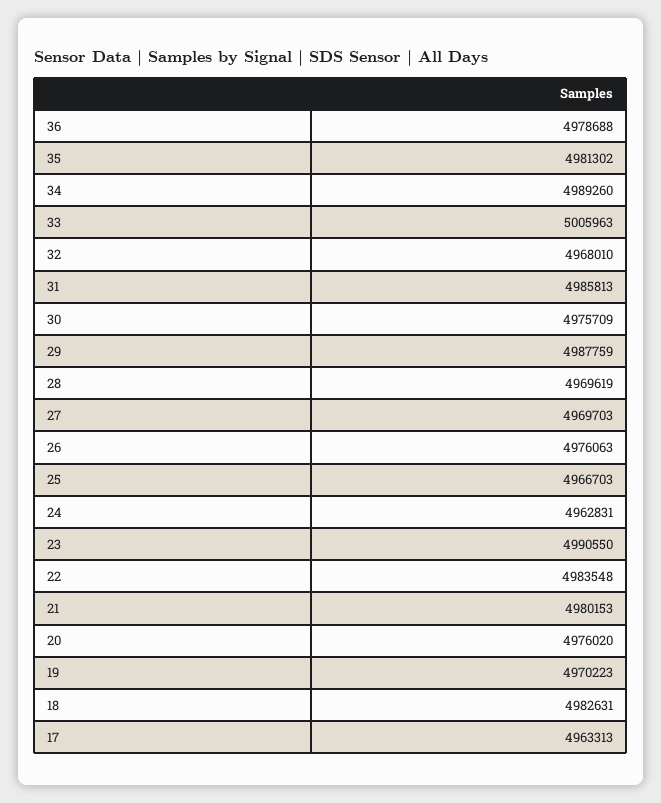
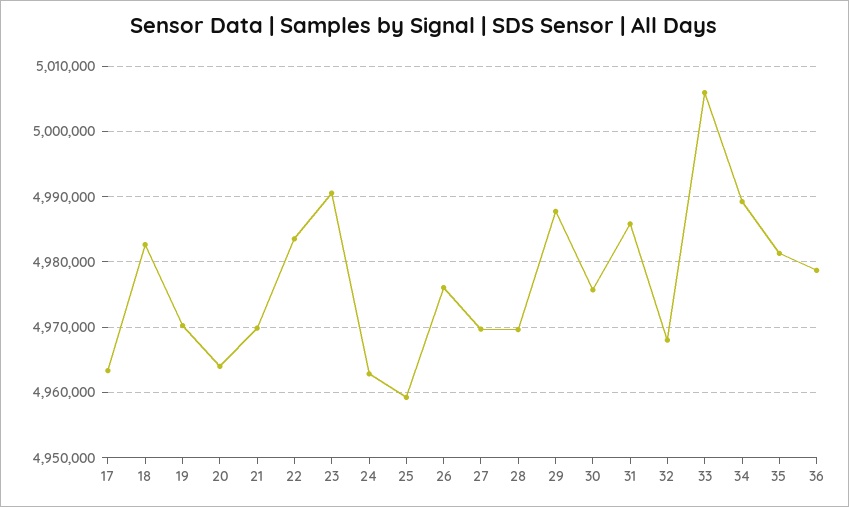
25: 4966703 -> 4959000
21: 4980153 -> 4970000
20: 4976020 -> 4964000

